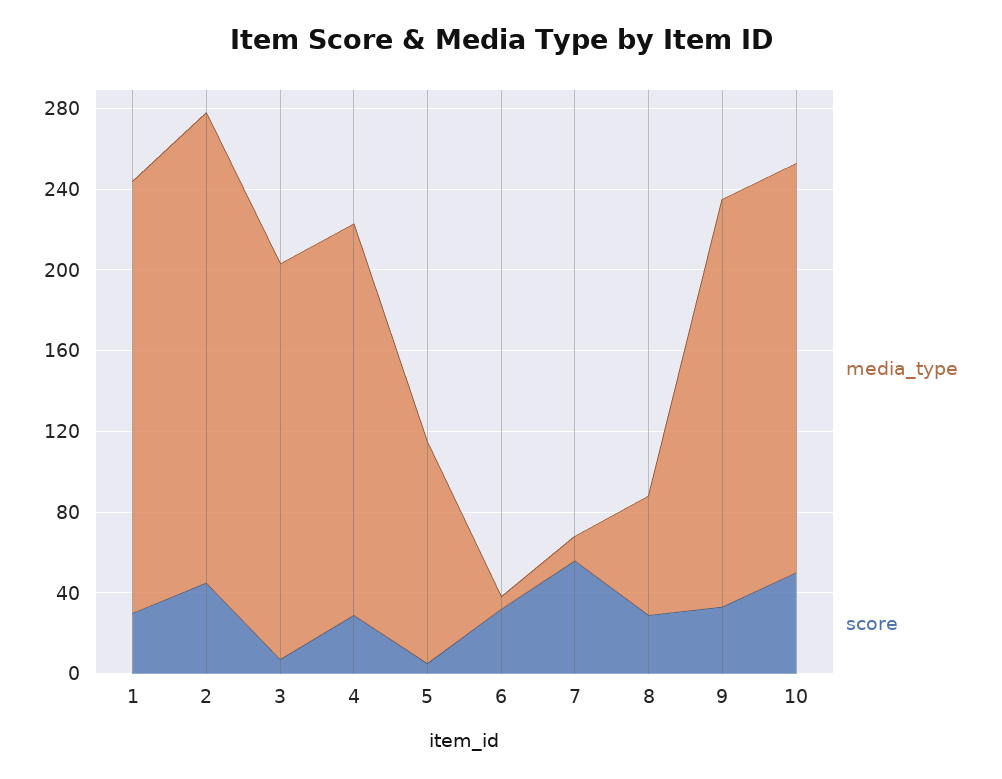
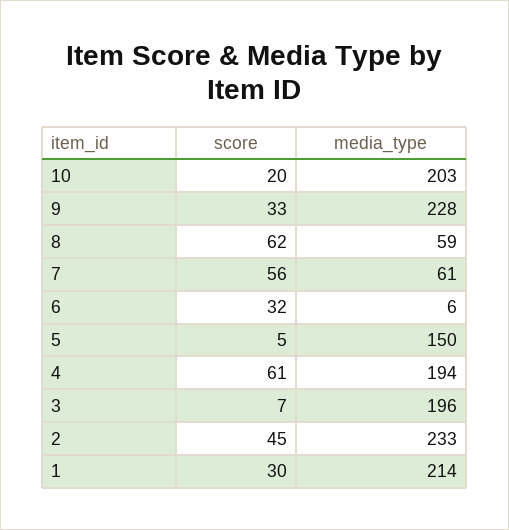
score, 4: 30 -> 61
media_type, 5: 110 -> 150
media_type, 7: 10 -> 61
score, 8: 30 -> 62
media_type, 9: 200 -> 228
score, 10: 50 -> 20

